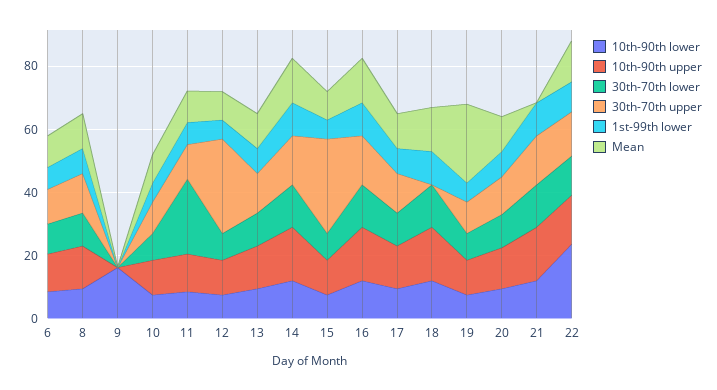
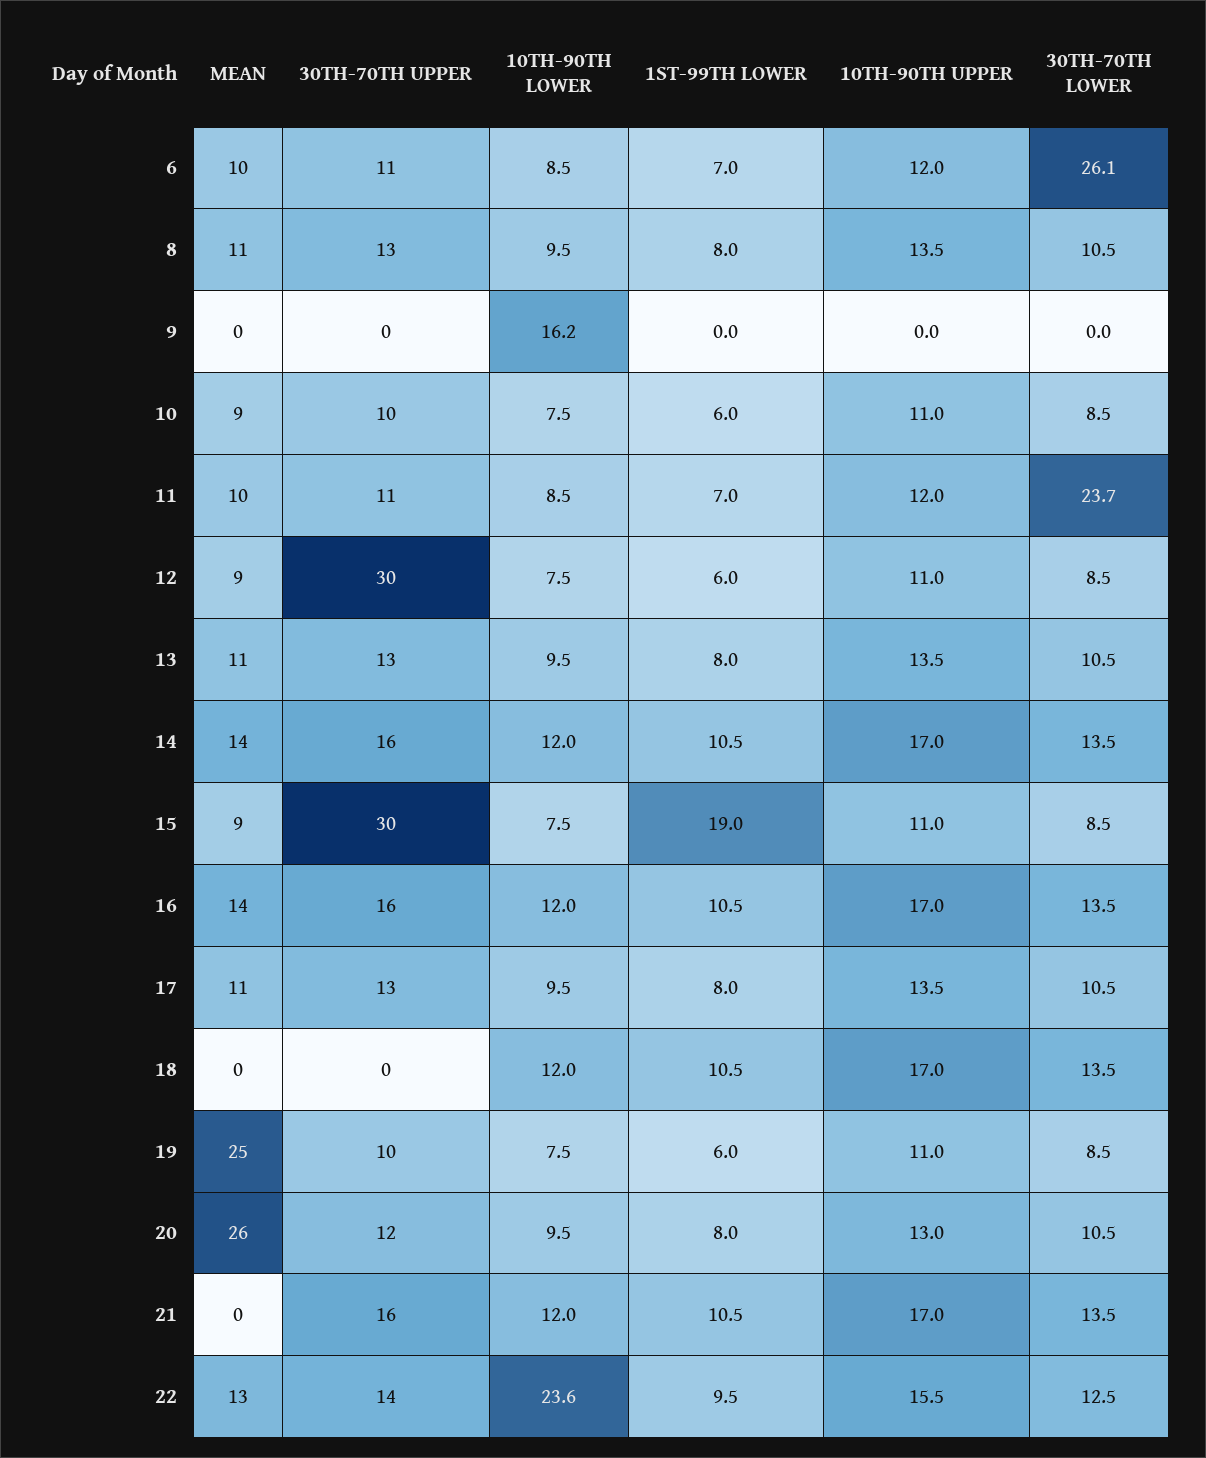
30th-70th lower, 6: 10 -> 26.1
1st-99th lower, 15: 5 -> 19
Mean, 18: 15 -> 0
Mean, 20: 10 -> 26

